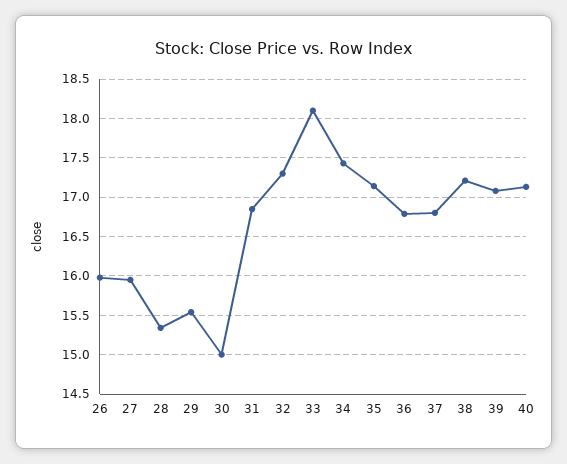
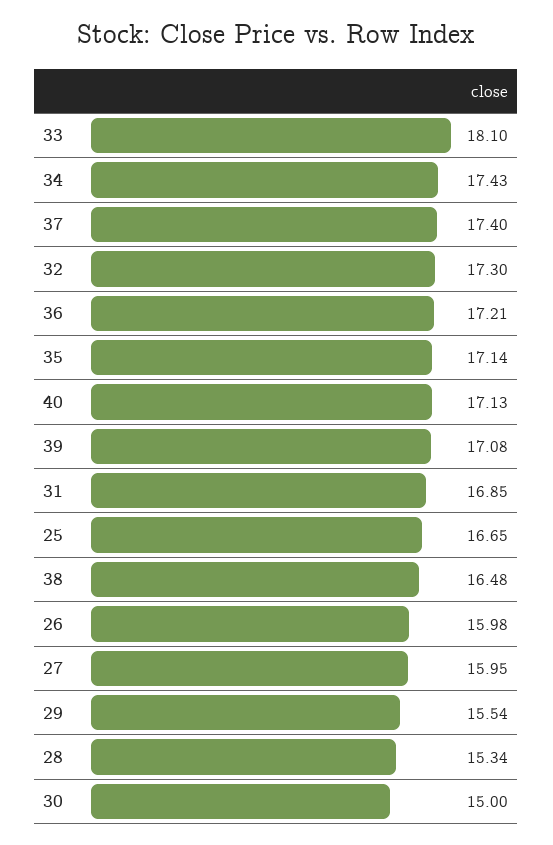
36: 16.8 -> 17.21
37: 16.8 -> 17.4
38: 17.2 -> 16.48
25: none -> 16.65

